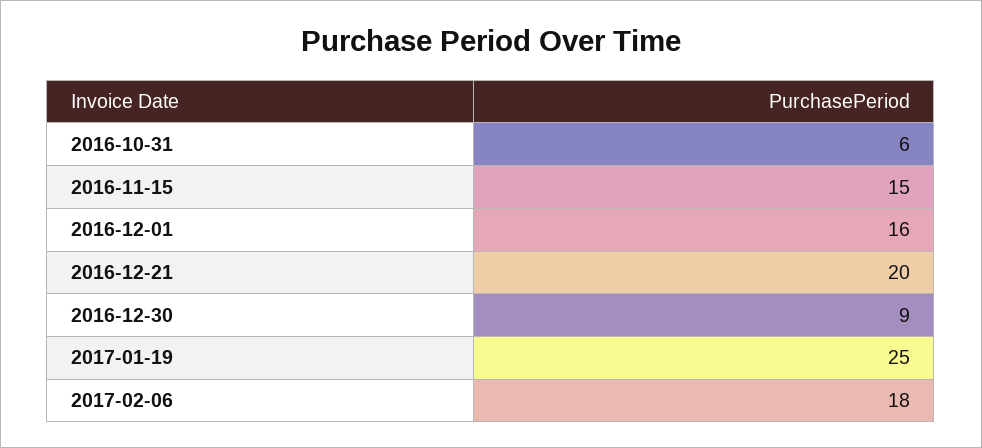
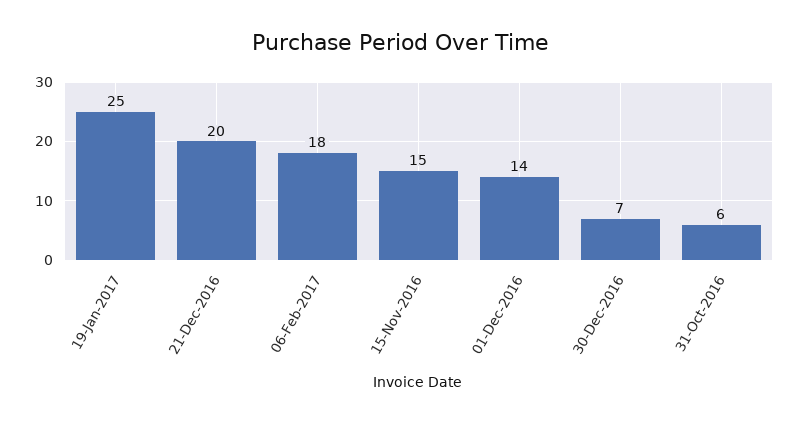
2016-12-01: 16 -> 14
2016-12-30: 9 -> 7

